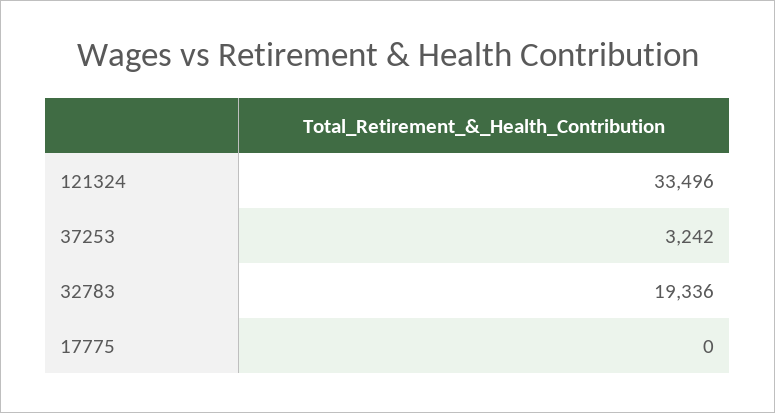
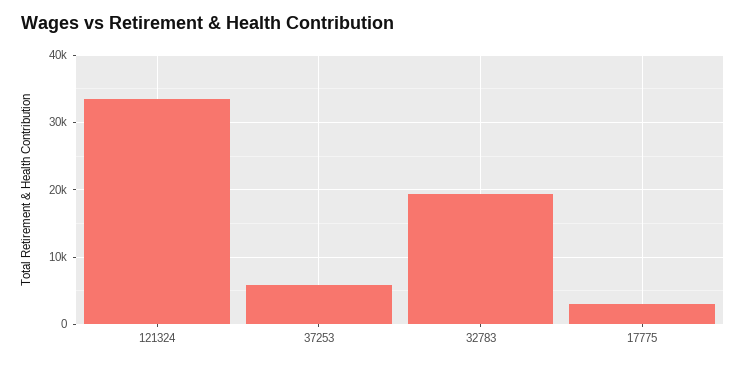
37253: 3242 -> 6000
17775: 0 -> 3000

